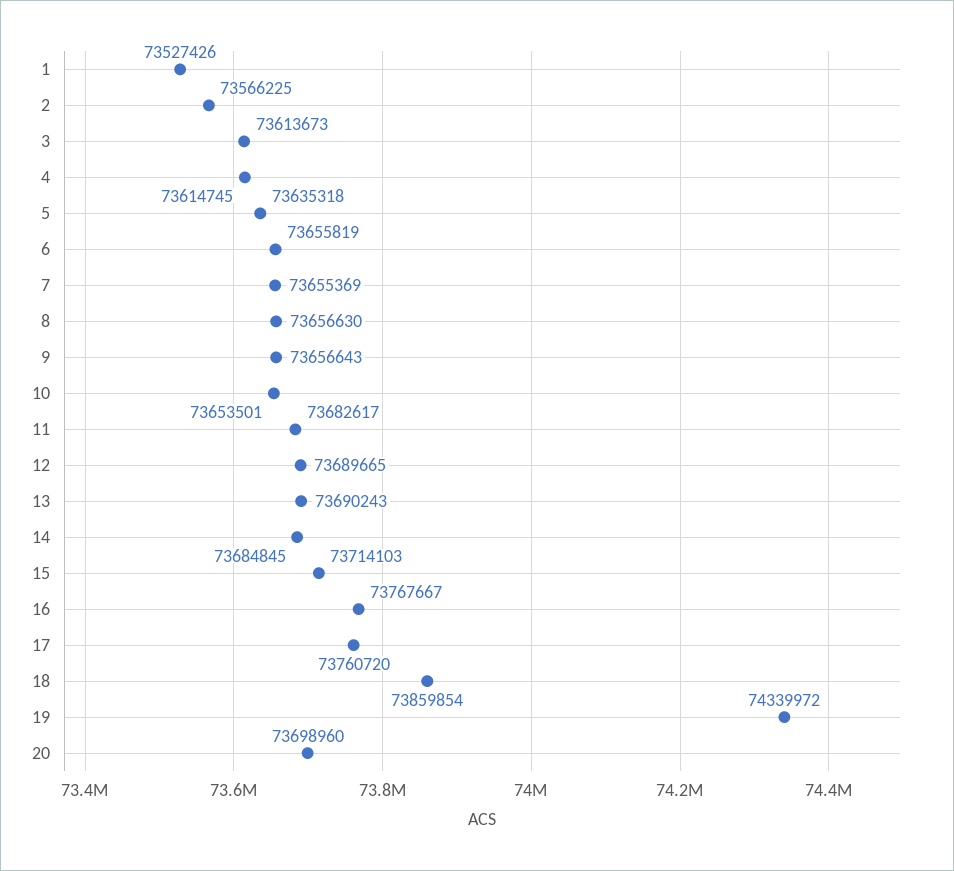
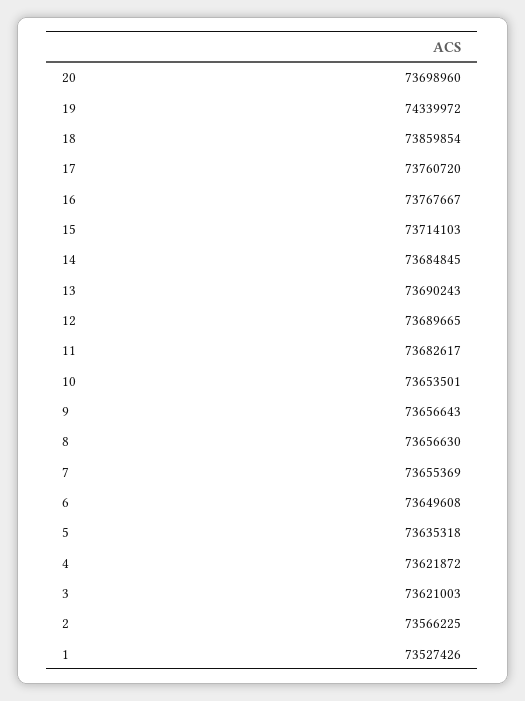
3: 73613673 -> 73621003
4: 73614745 -> 73621872
6: 73655819 -> 73649608

